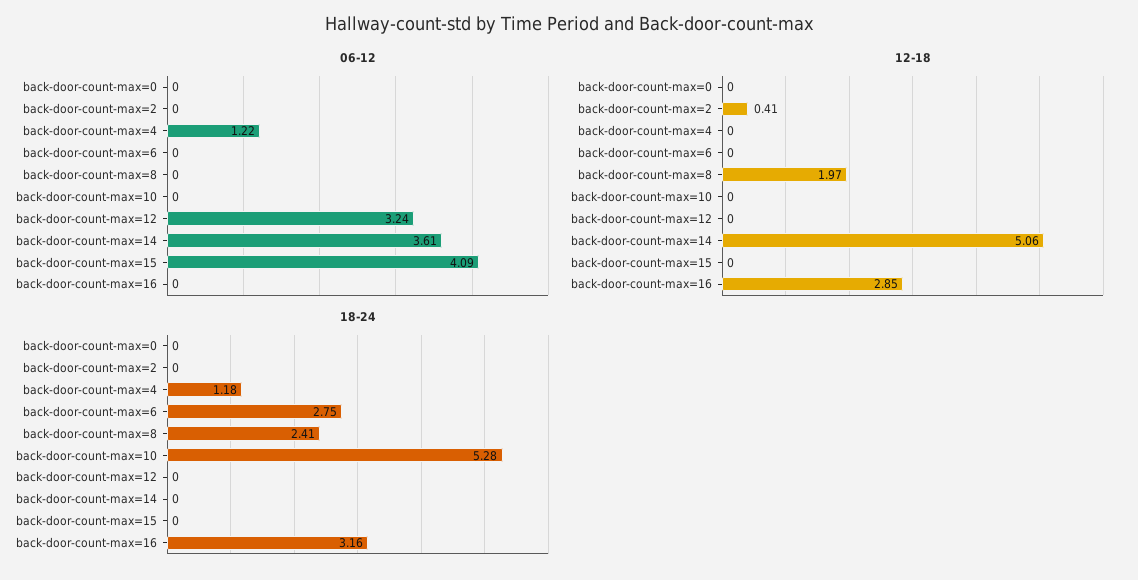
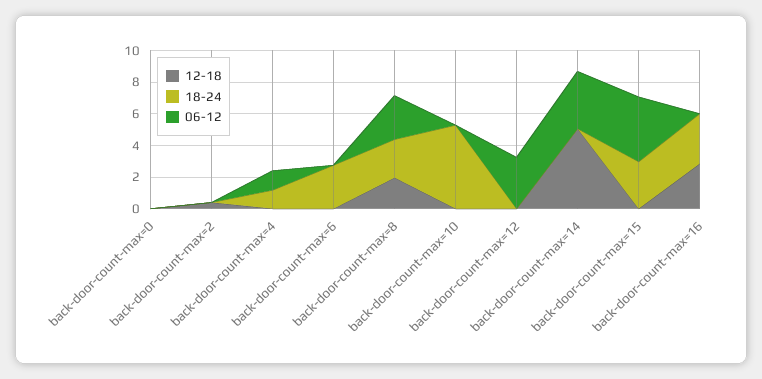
06-12, back-door-count-max=8: 0 -> 3
18-24, back-door-count-max=15: 0 -> 3

